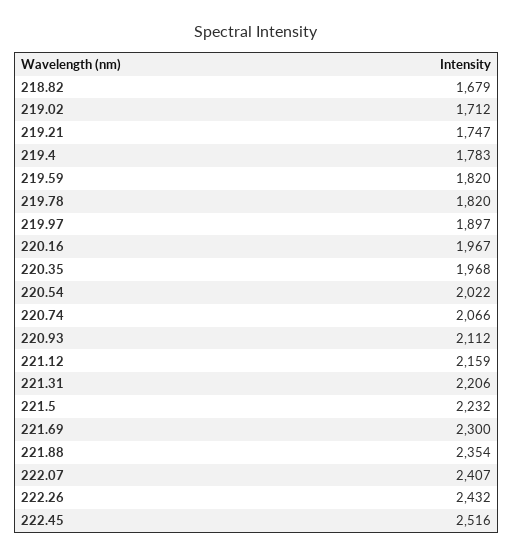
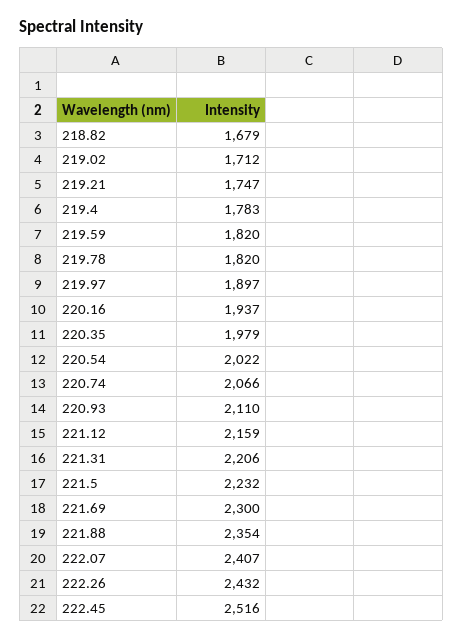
220.16: 1967 -> 1937
220.35: 1968 -> 1979
220.93: 2112 -> 2110

